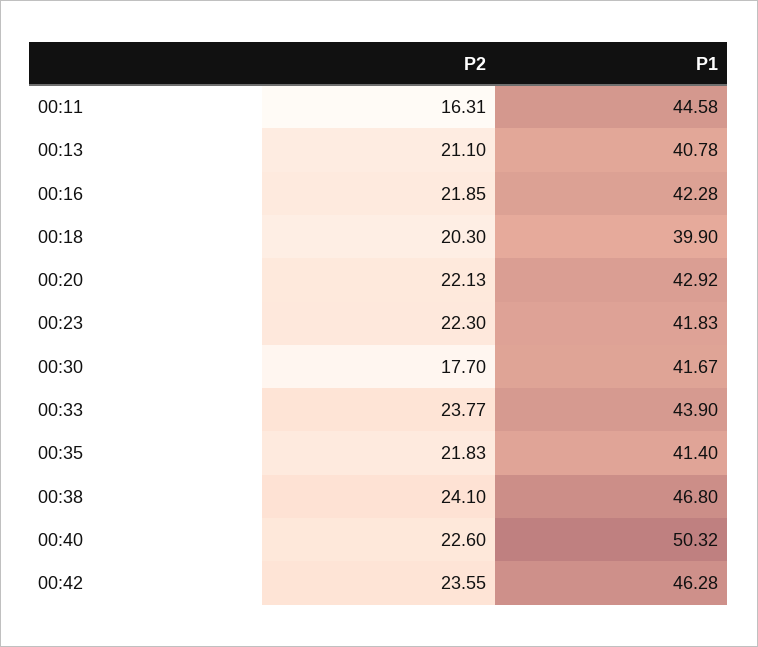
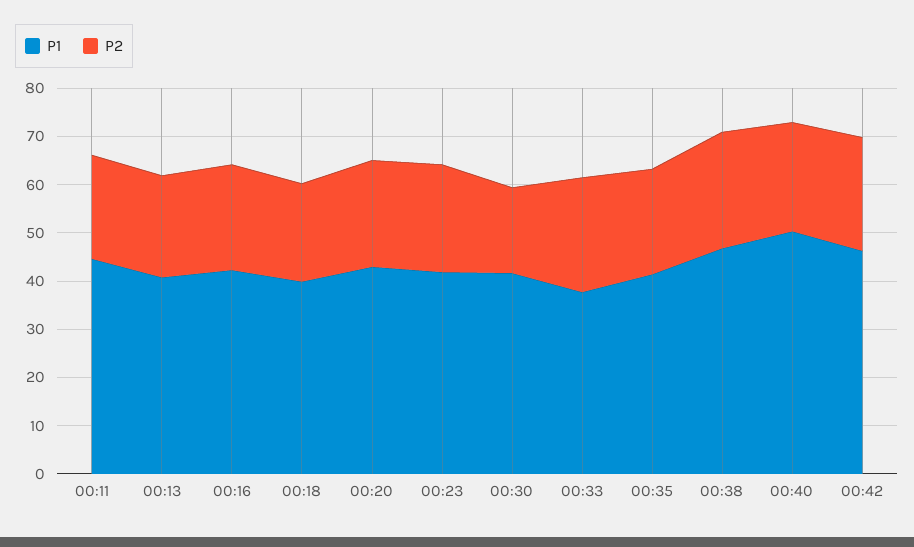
P2, 00:11: 16.31 -> 22
P1, 00:33: 43.9 -> 38

